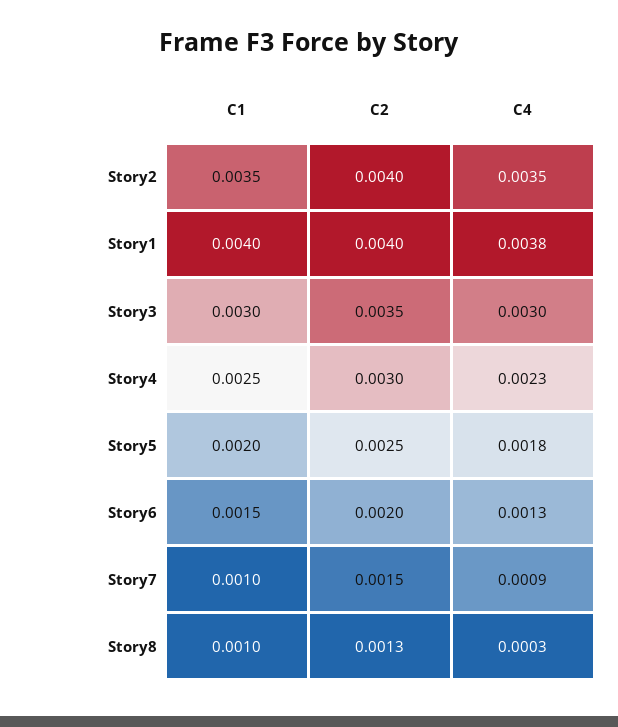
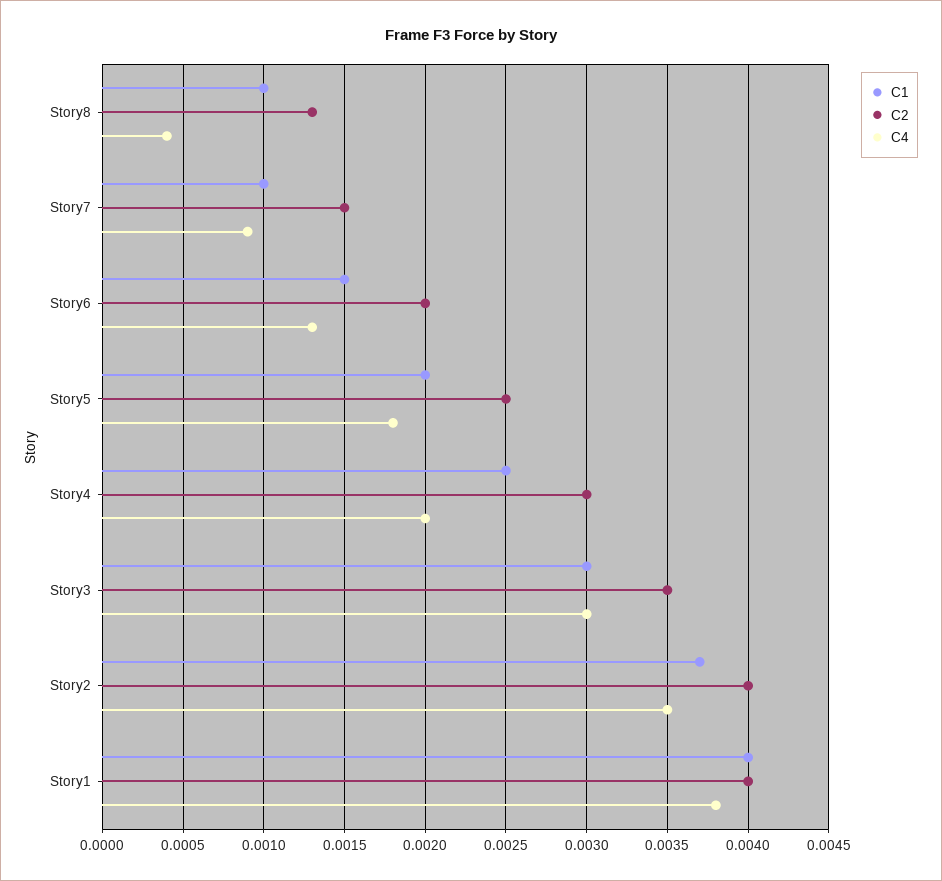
C1, Story2: 0.0035 -> 0.0037
C4, Story4: 0.0023 -> 0.002
C4, Story8: 0.0003 -> 0.0004

